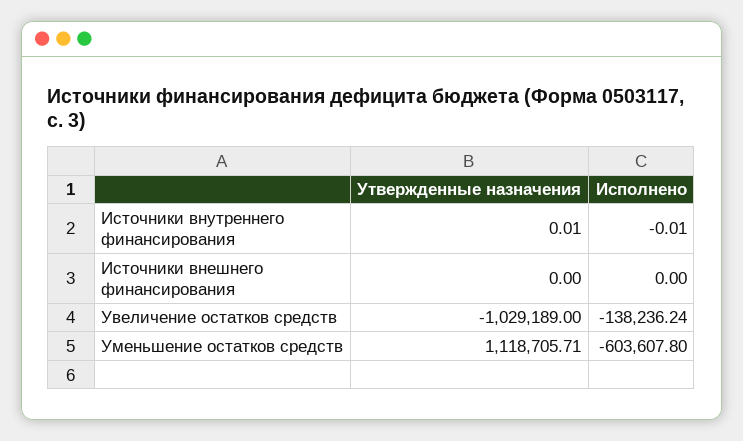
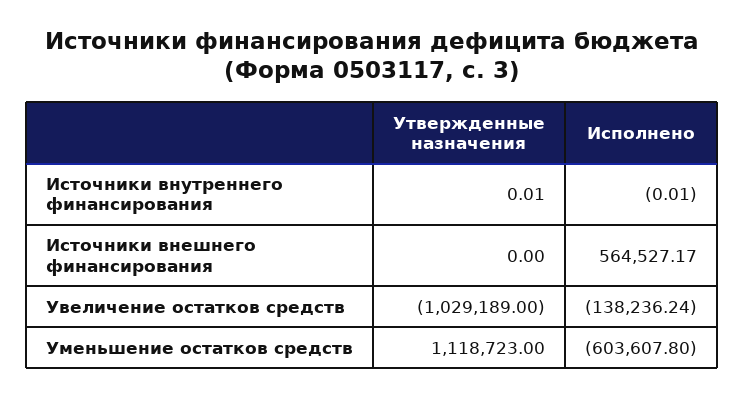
Исполнено, Источники внешнего финансирования: 0 -> 564527.17
Утвержденные назначения, Уменьшение остатков средств: 1118705.71 -> 1118723

